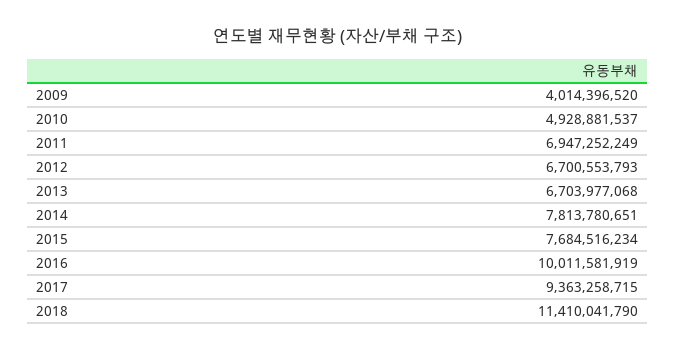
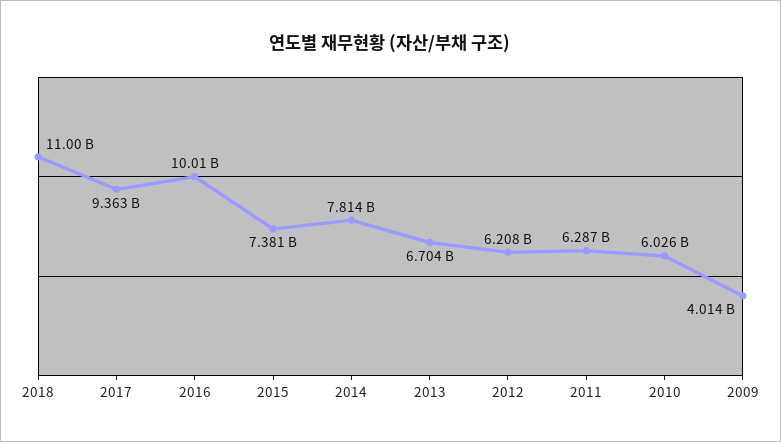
2010: 4928881537 -> 6026000000
2011: 6947252249 -> 6287000000
2012: 6700553793 -> 6208000000
2015: 7684516234 -> 7381000000
2018: 11410041790 -> 11000000000

